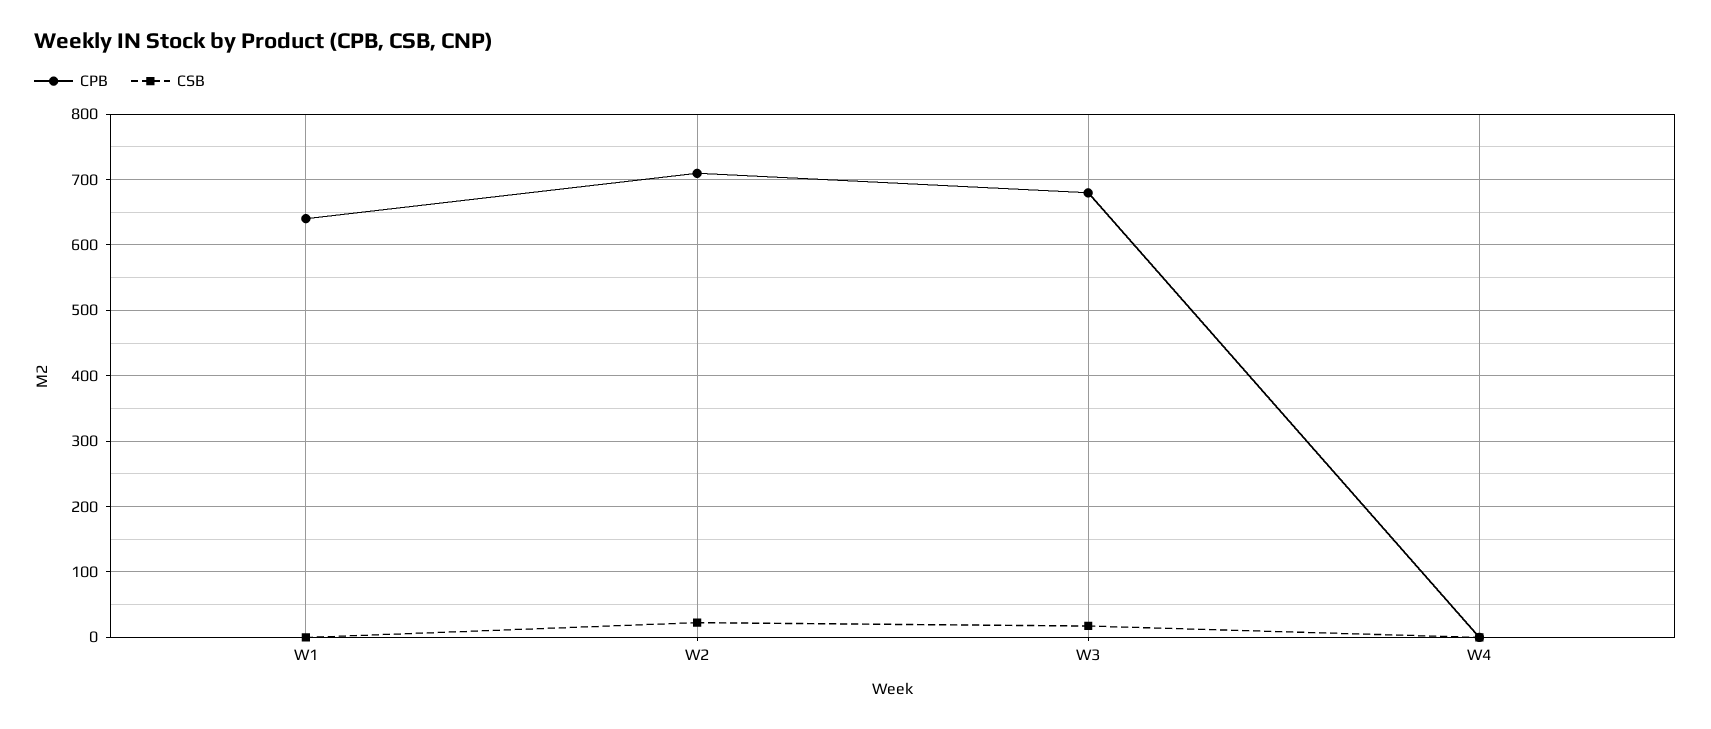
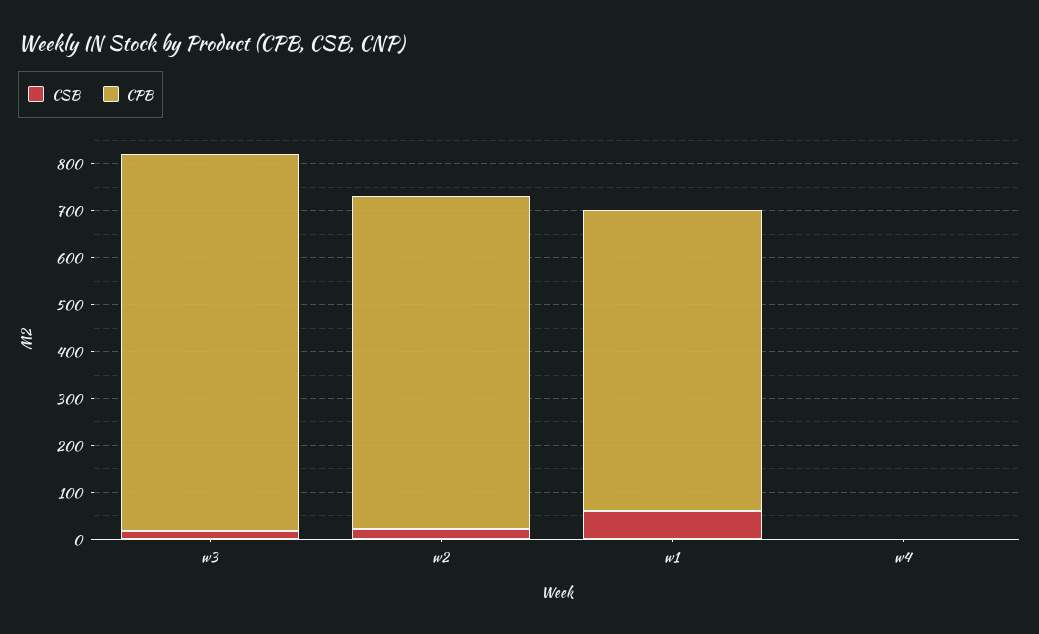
CSB, W1: 0 -> 60
CPB, W3: 680 -> 800

